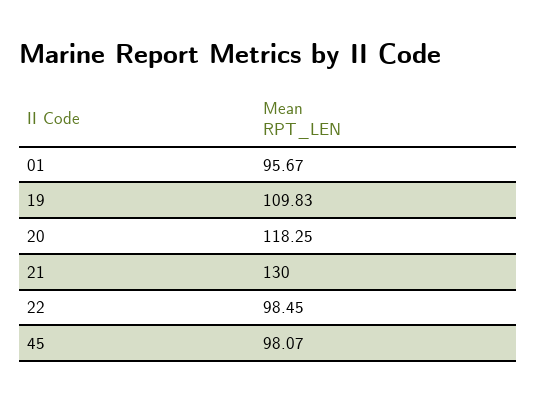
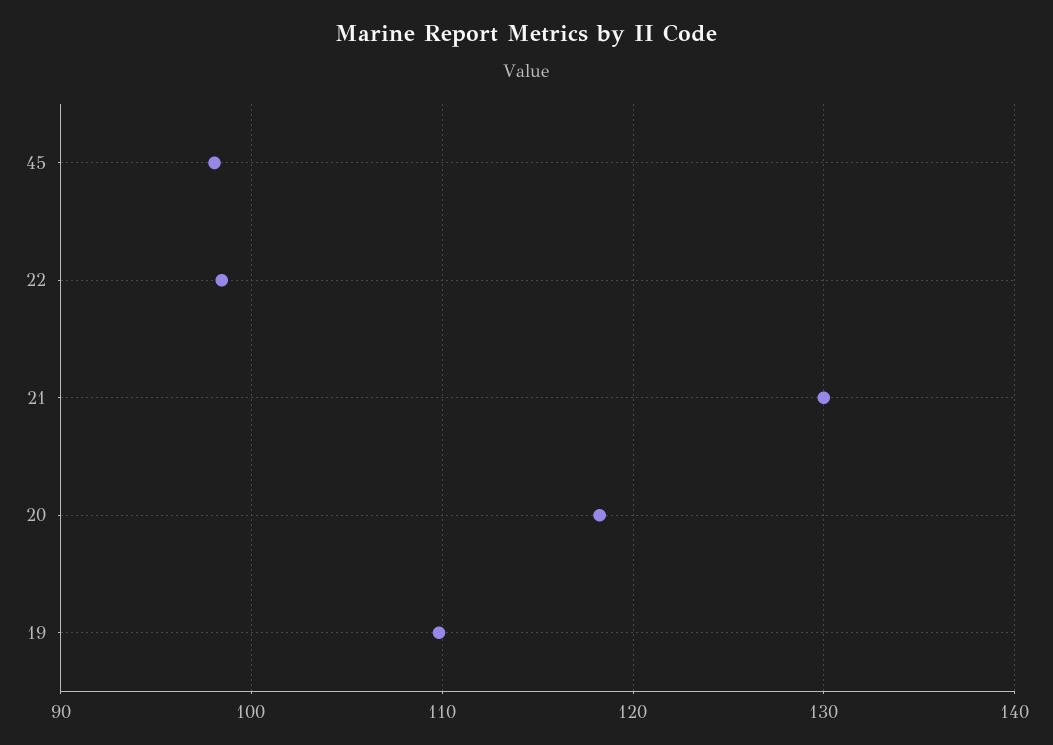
01: 95.67 -> none

